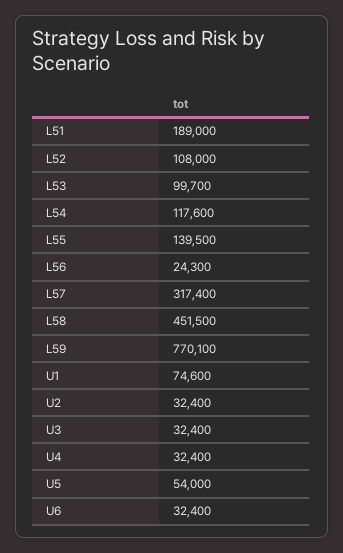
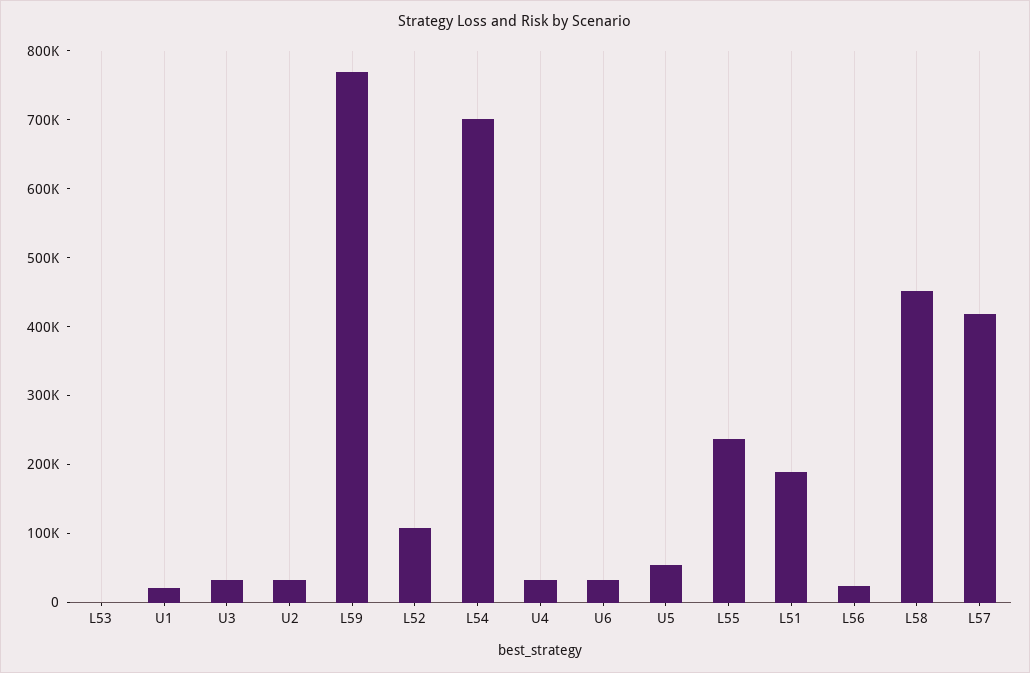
L53: 99700 -> 0
L54: 117600 -> 700000
L55: 139500 -> 240000
L57: 317400 -> 420000
U1: 74600 -> 20000

